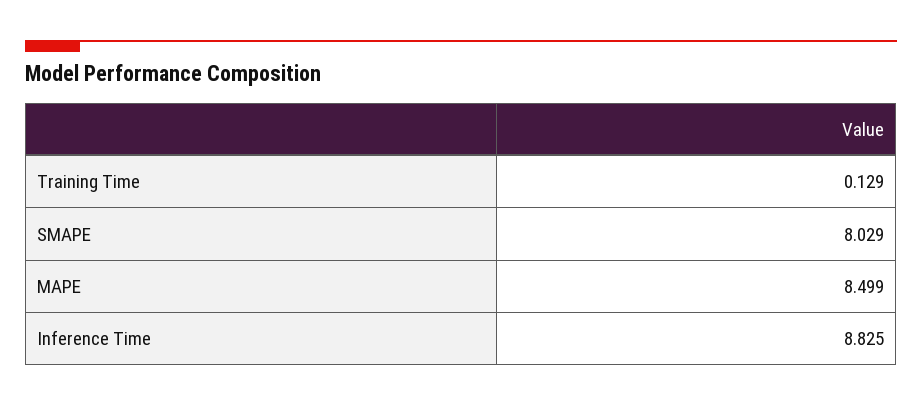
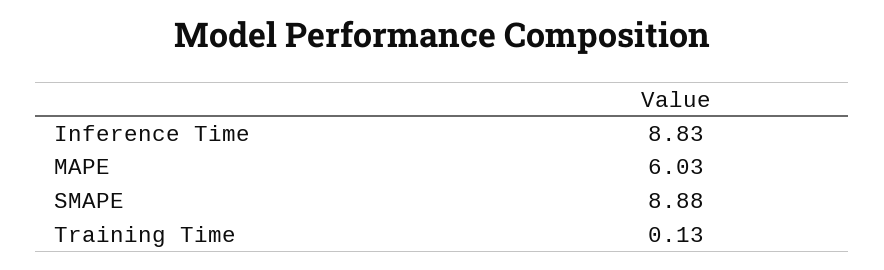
SMAPE: 8.029 -> 8.88
MAPE: 8.499 -> 6.03

